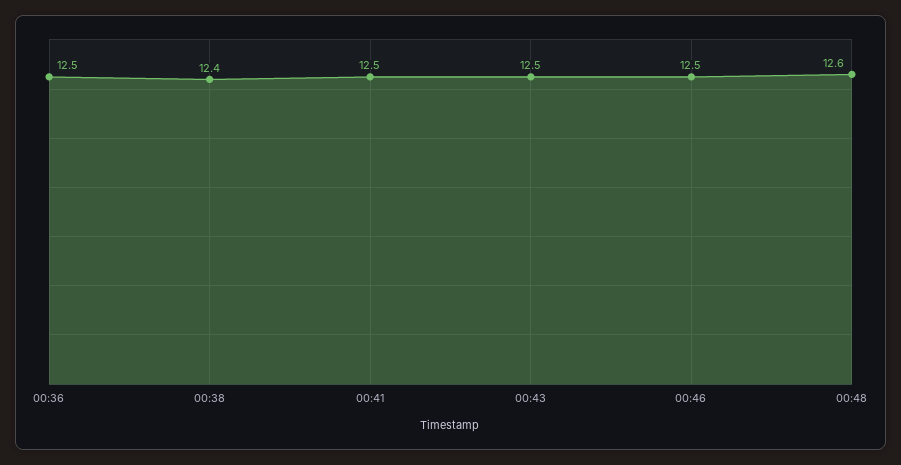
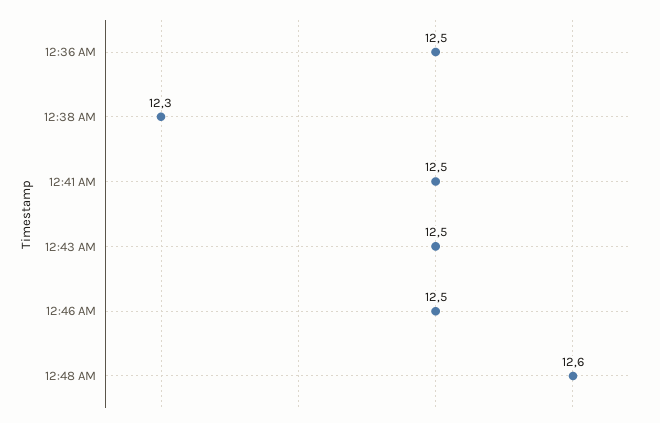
00:38: 12.4 -> 12.3

